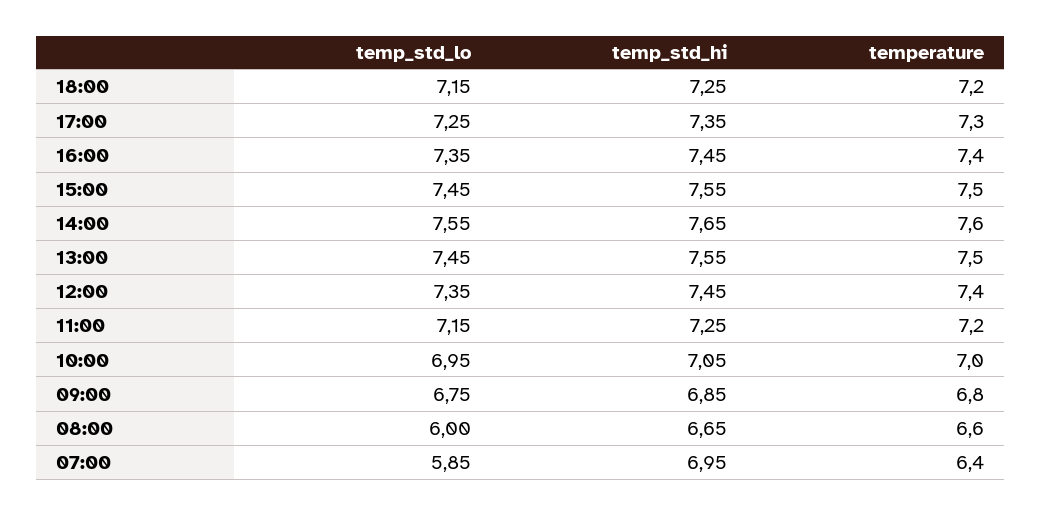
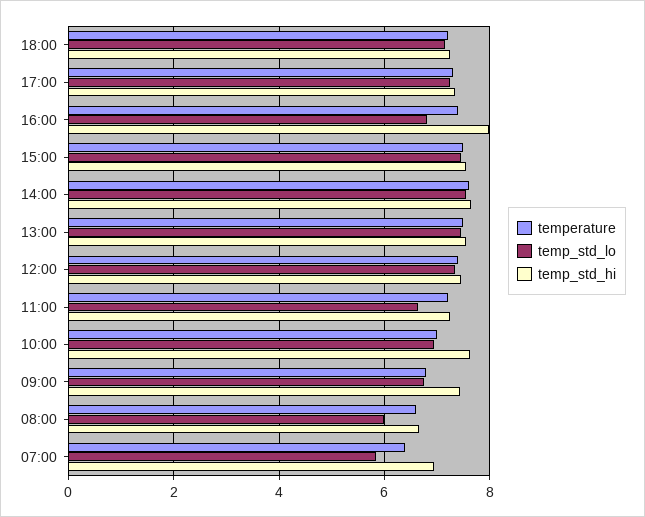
temp_std_lo, 16:00: 7.35 -> 6.8
temp_std_hi, 16:00: 7.45 -> 8
temp_std_lo, 11:00: 7.15 -> 6.6
temp_std_hi, 10:00: 7.05 -> 7.6
temp_std_hi, 09:00: 6.85 -> 7.4

